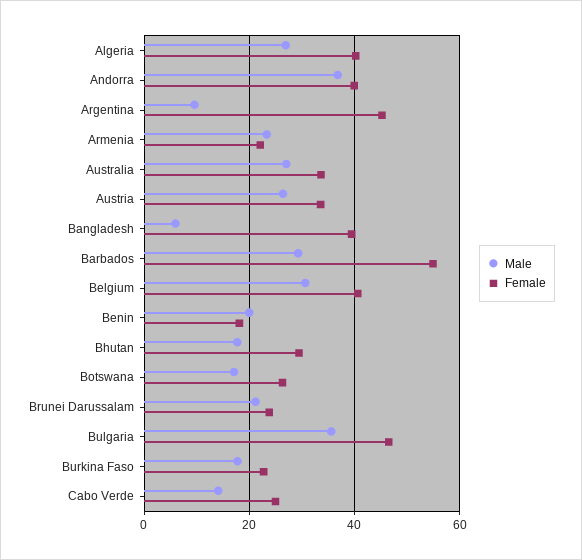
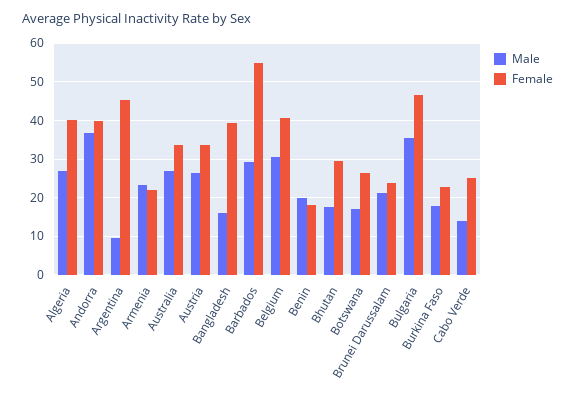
Male, Bangladesh: 6 -> 16

